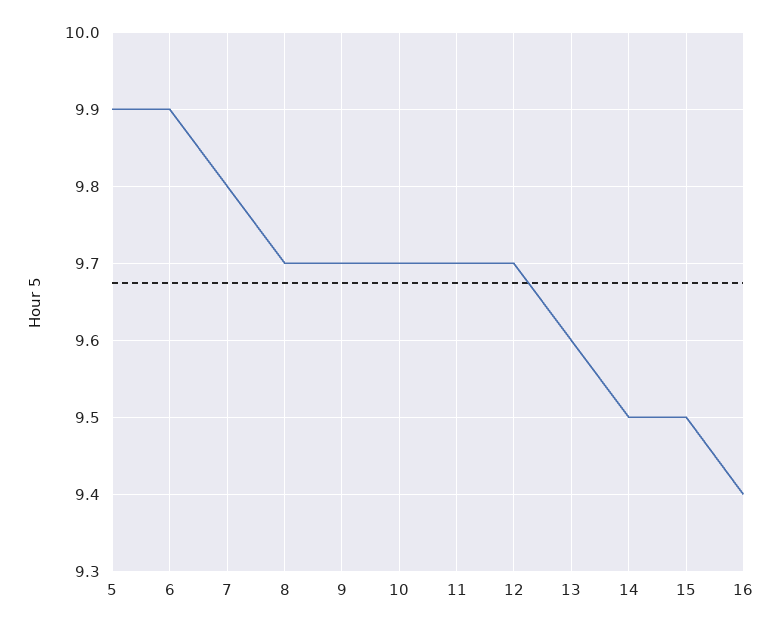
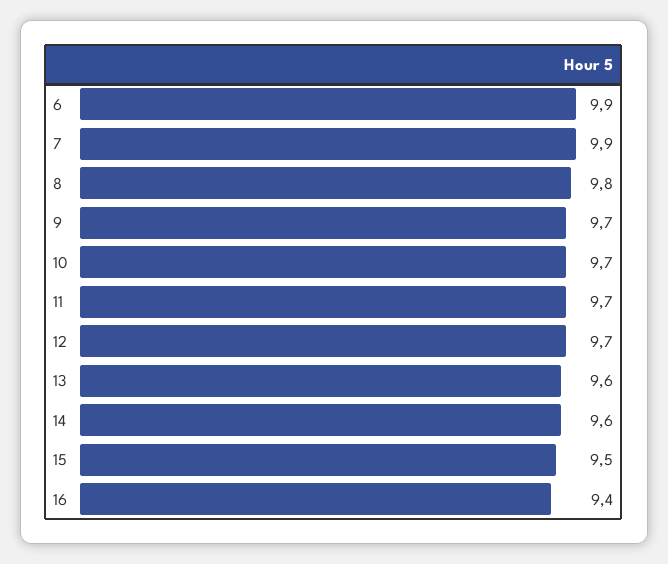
5: 9.9 -> none
7: 9.8 -> 9.9
8: 9.7 -> 9.8
14: 9.5 -> 9.6

